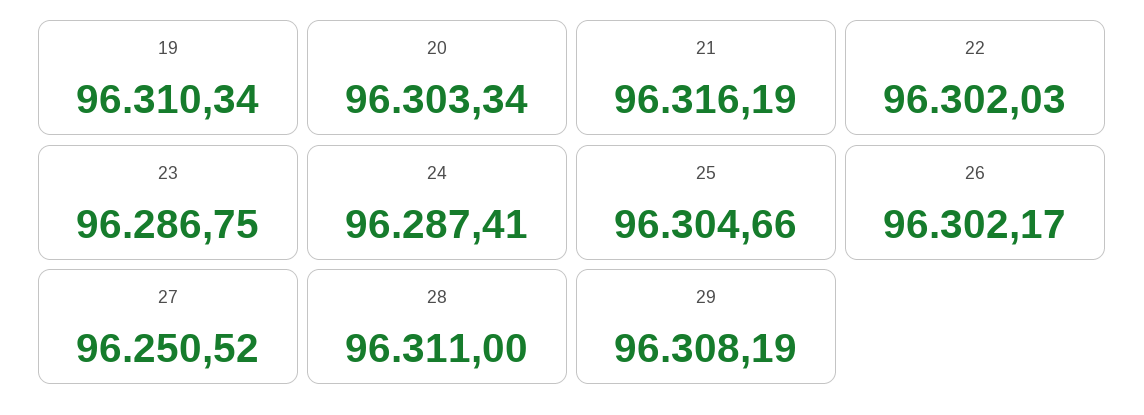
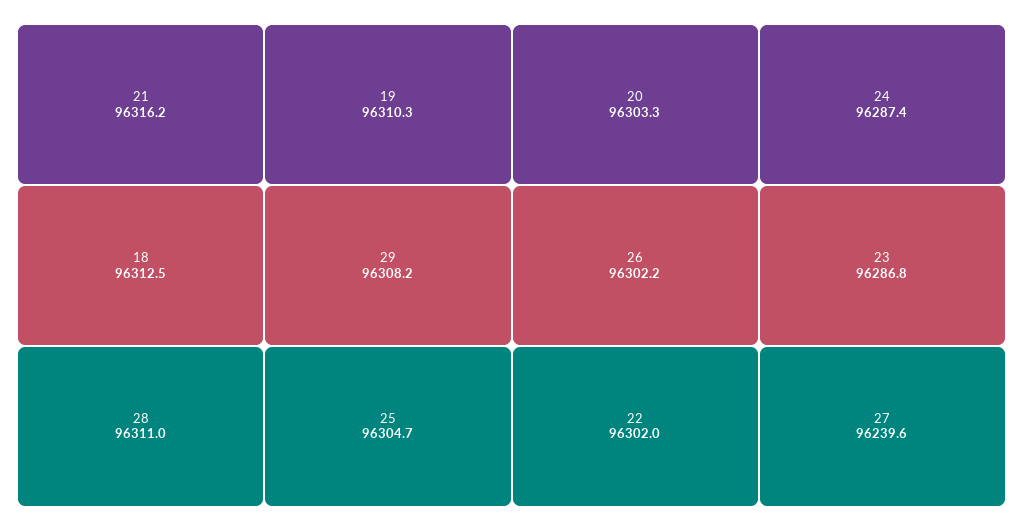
27: 96250.52 -> 96239.6
18: none -> 96312.5

